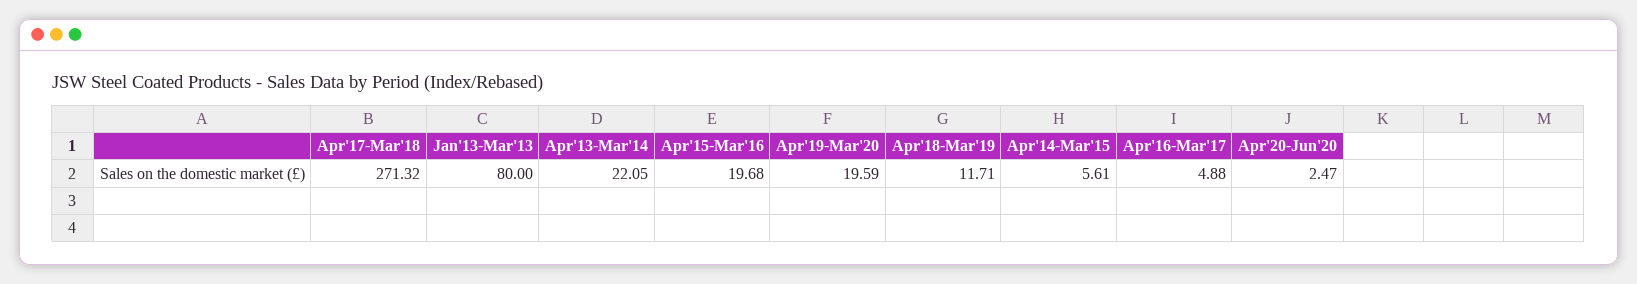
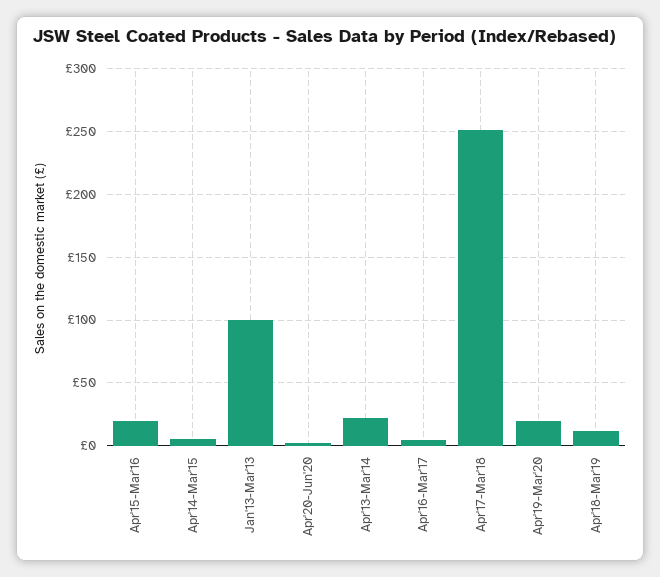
Apr'17-Mar'18: 271.32 -> 250
Jan'13-Mar'13: 80 -> 100

